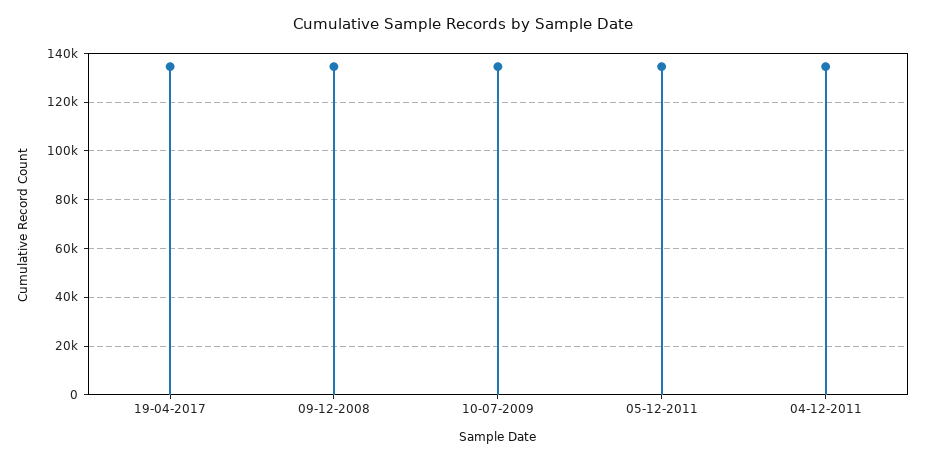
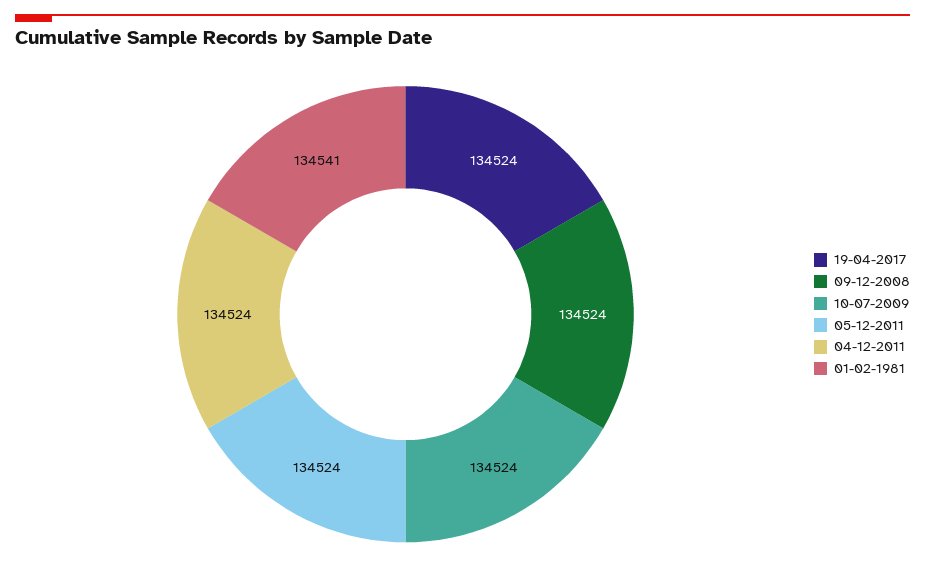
01-02-1981: none -> 134541

